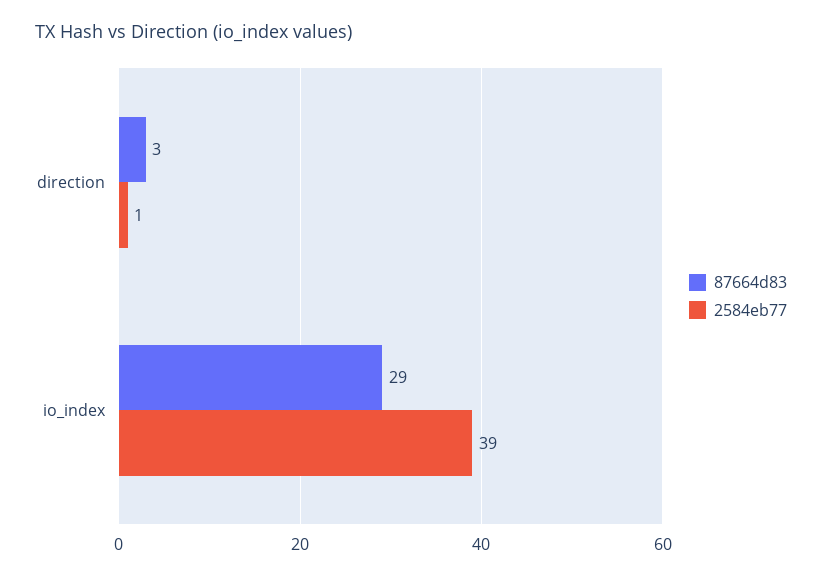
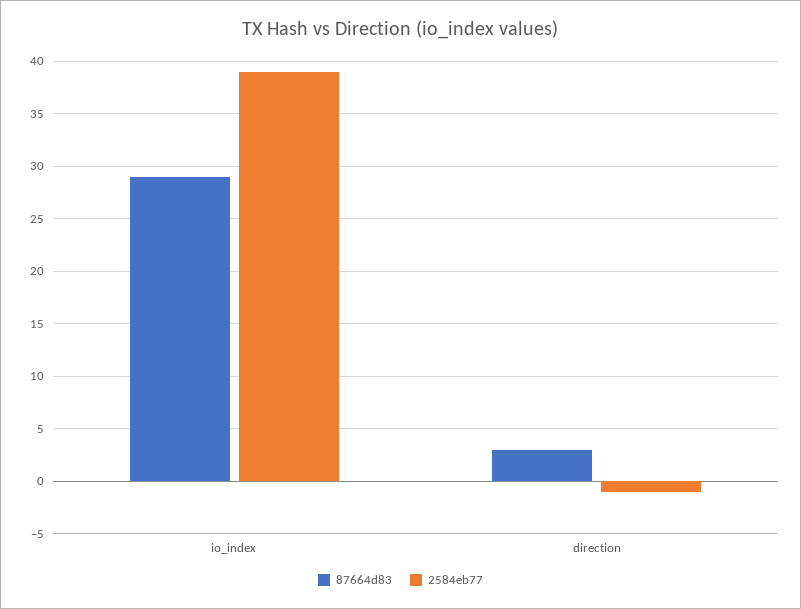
2584eb77, direction: 1 -> -1

